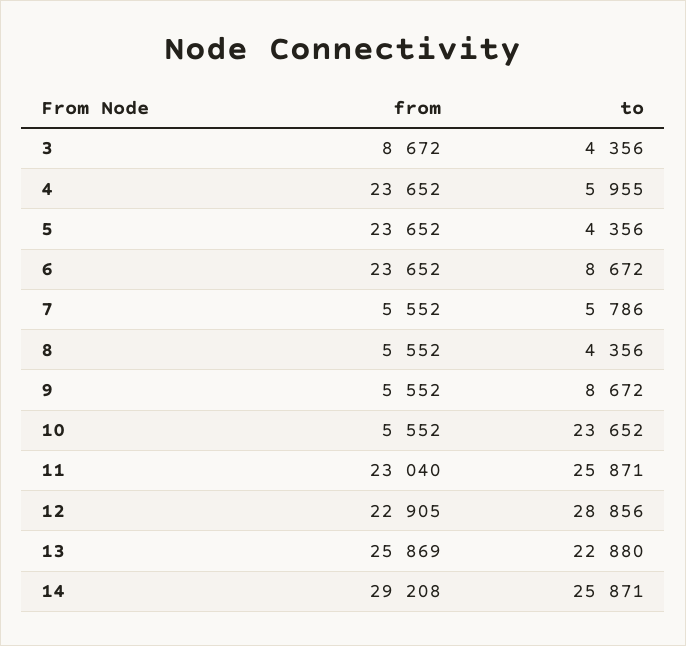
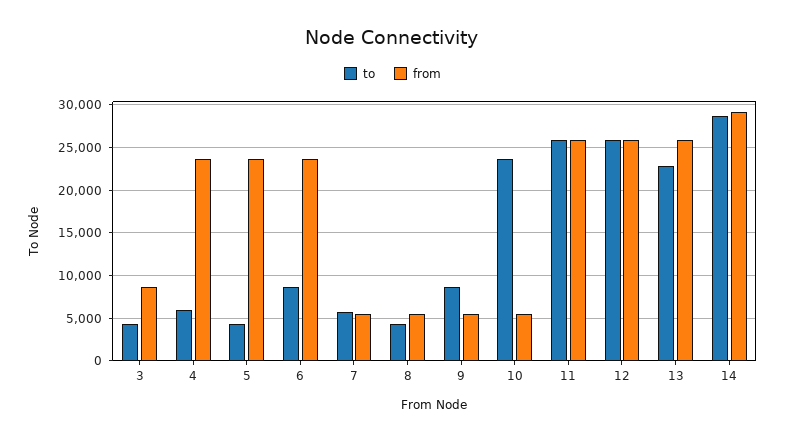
from, 11: 23040 -> 26000
from, 12: 22905 -> 26000
to, 12: 28856 -> 26000
to, 14: 25871 -> 29000

